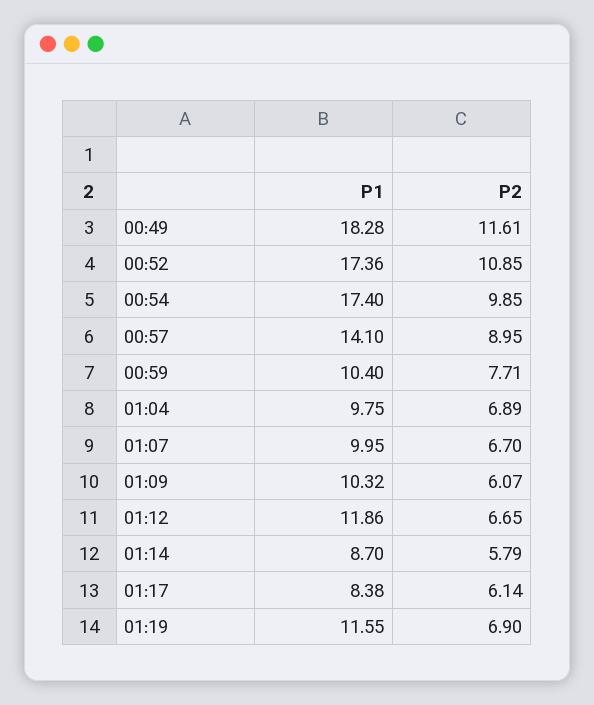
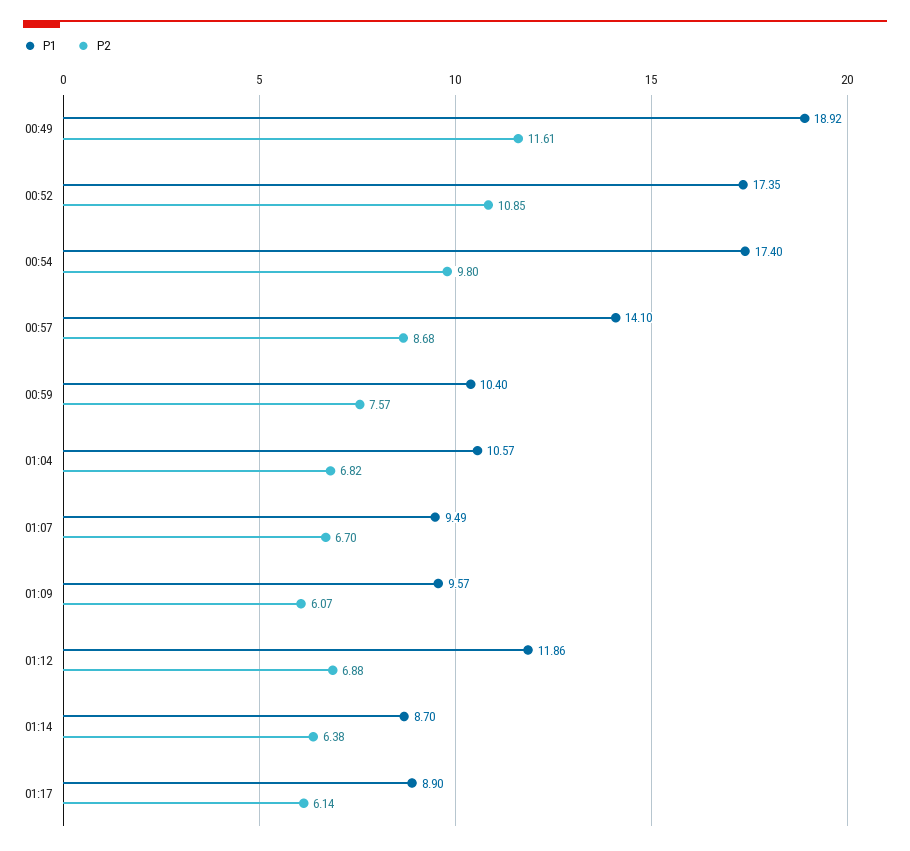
P1, 00:49: 18.28 -> 18.92
P1, 00:52: 17.36 -> 17.35
P2, 00:54: 9.85 -> 9.8
P2, 00:57: 8.95 -> 8.68
P2, 00:59: 7.71 -> 7.57
P1, 01:04: 9.75 -> 10.57
P2, 01:04: 6.89 -> 6.82
P1, 01:07: 9.95 -> 9.49
P1, 01:09: 10.32 -> 9.57
P2, 01:12: 6.65 -> 6.88
P2, 01:14: 5.79 -> 6.38
P1, 01:17: 8.38 -> 8.9
P1, 01:19: 11.55 -> none
P2, 01:19: 6.9 -> none

